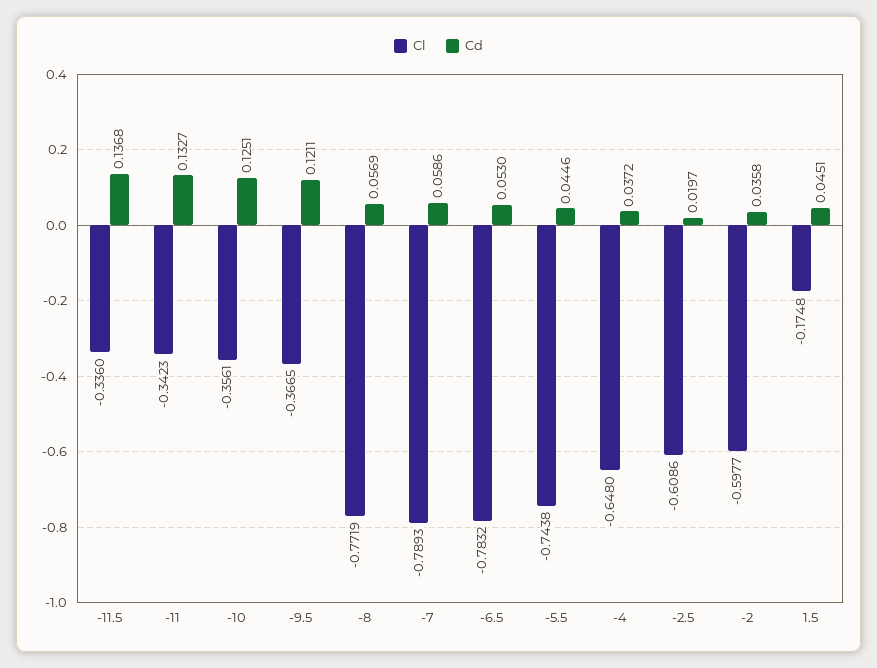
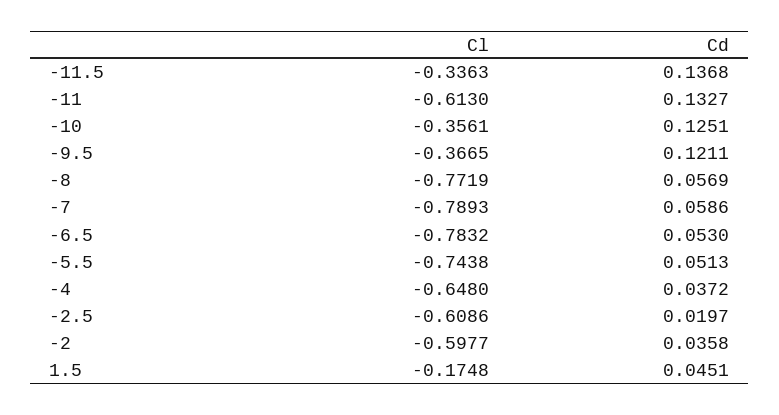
Cl, -11.5: -0.336 -> -0.3363
Cl, -11: -0.3423 -> -0.613
Cd, -5.5: 0.0446 -> 0.0513

